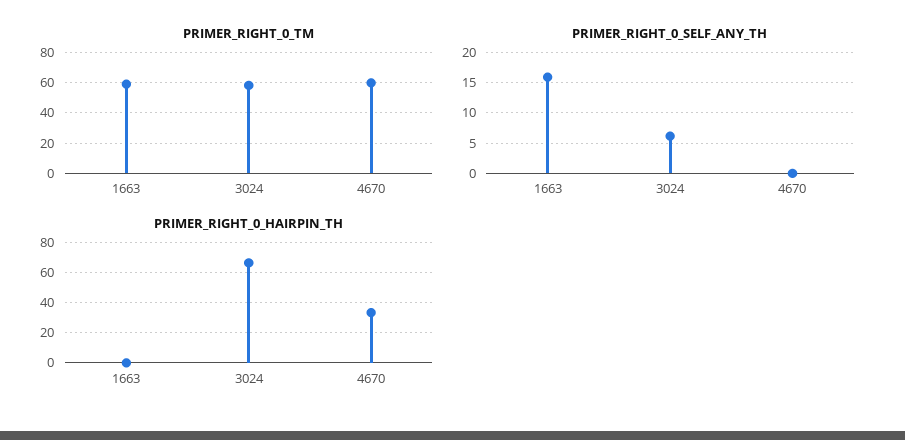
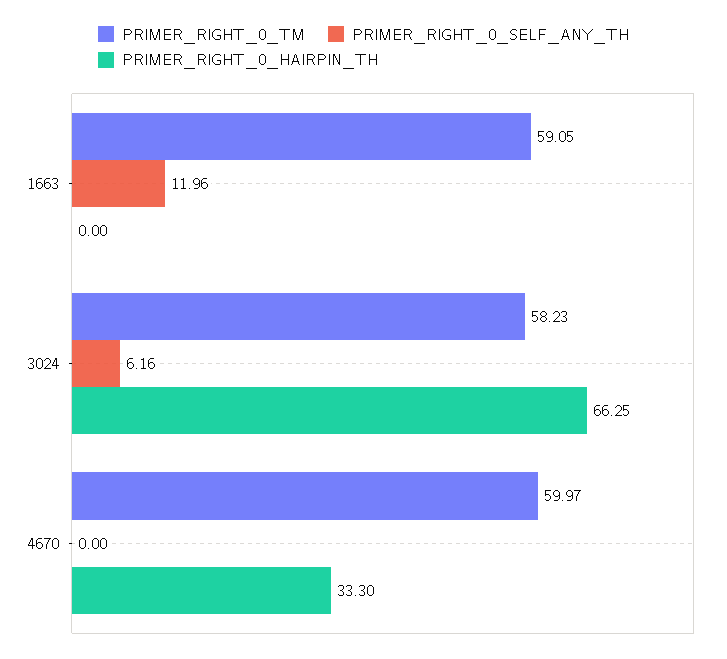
PRIMER_RIGHT_0_SELF_ANY_TH, 1663: 16 -> 11.96

